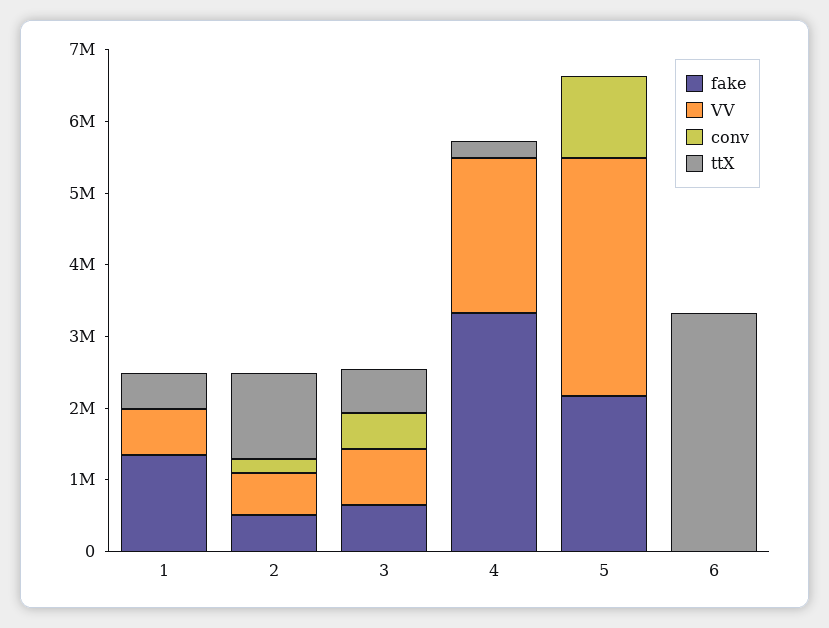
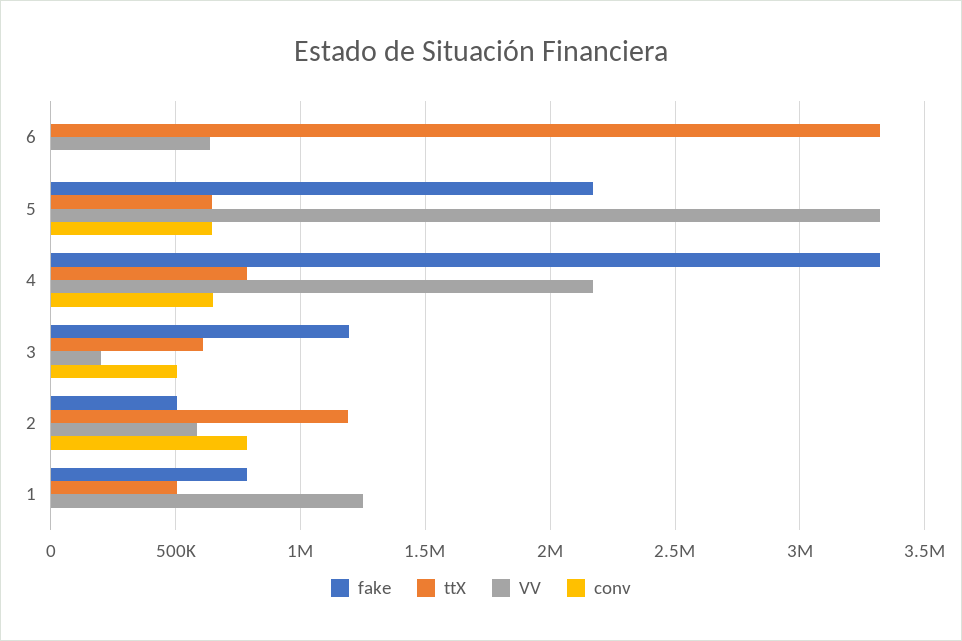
fake, 1: 1400000 -> 800000
VV, 1: 600000 -> 1250000
conv, 2: 200000 -> 800000
fake, 3: 600000 -> 1200000
VV, 3: 800000 -> 200000
conv, 4: 0 -> 650000
ttX, 4: 200000 -> 800000
conv, 5: 1200000 -> 650000
ttX, 5: 0 -> 650000
VV, 6: 0 -> 650000

